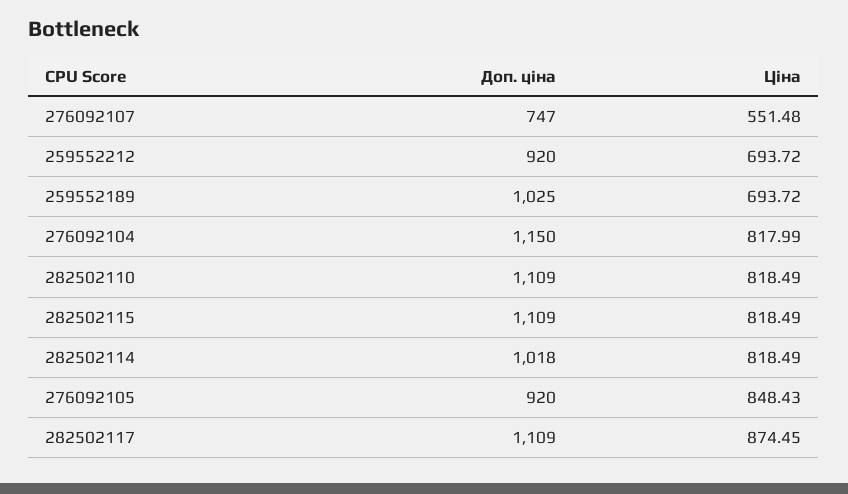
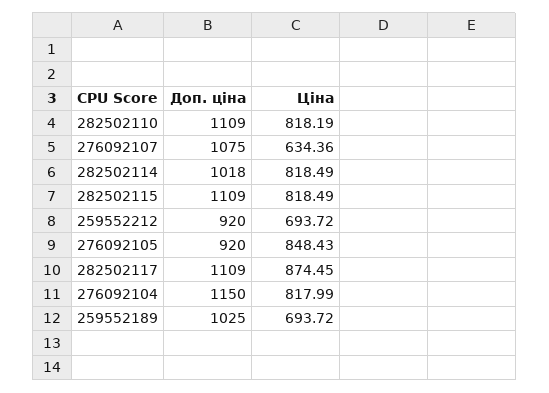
Доп. ціна, 276092107: 747 -> 1075
Ціна, 276092107: 551.48 -> 634.36
Ціна, 282502110: 818.49 -> 818.19

